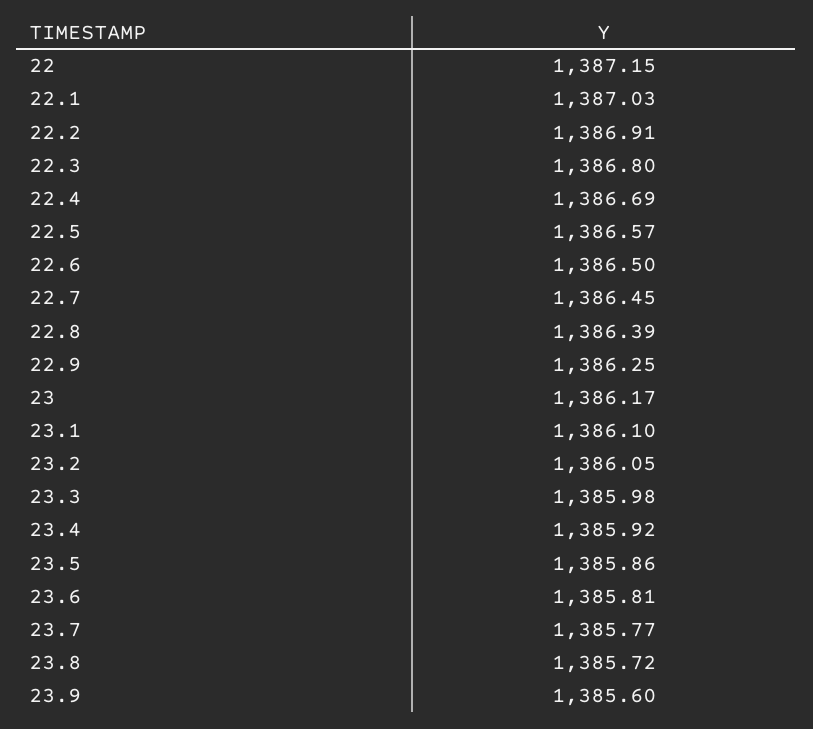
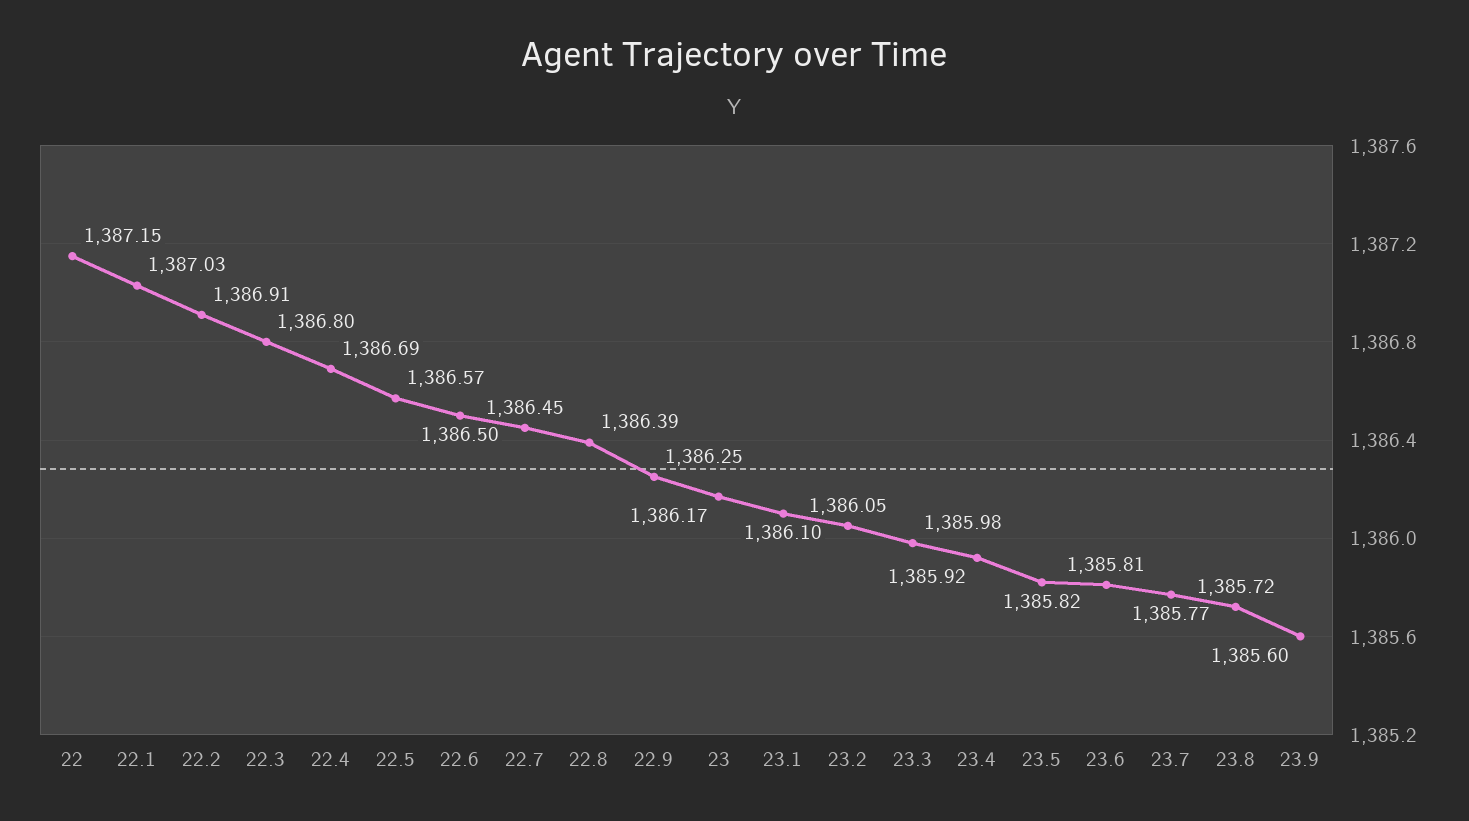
23.5: 1385.86 -> 1385.82

